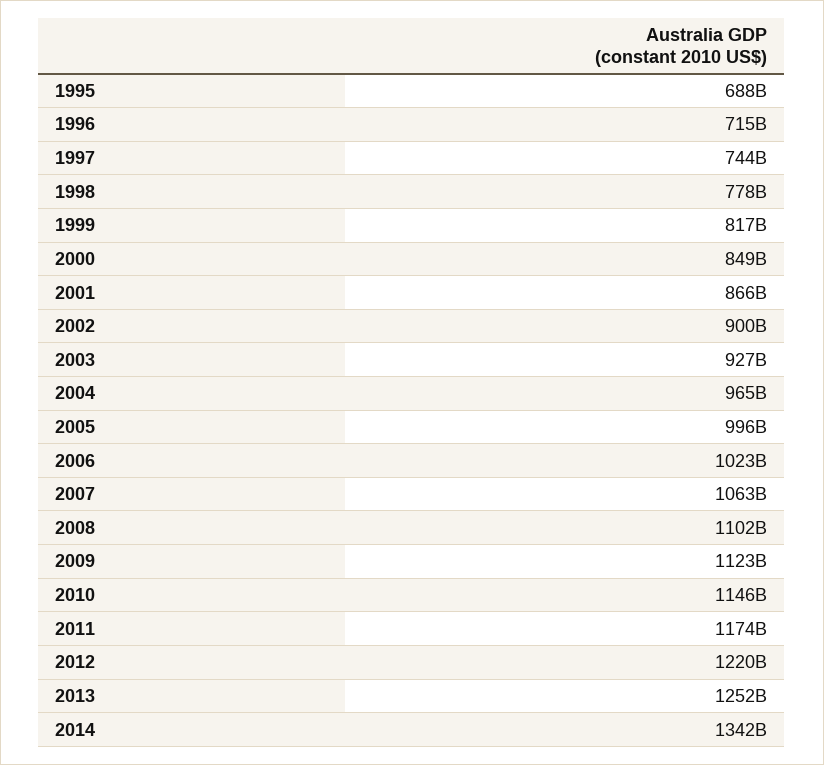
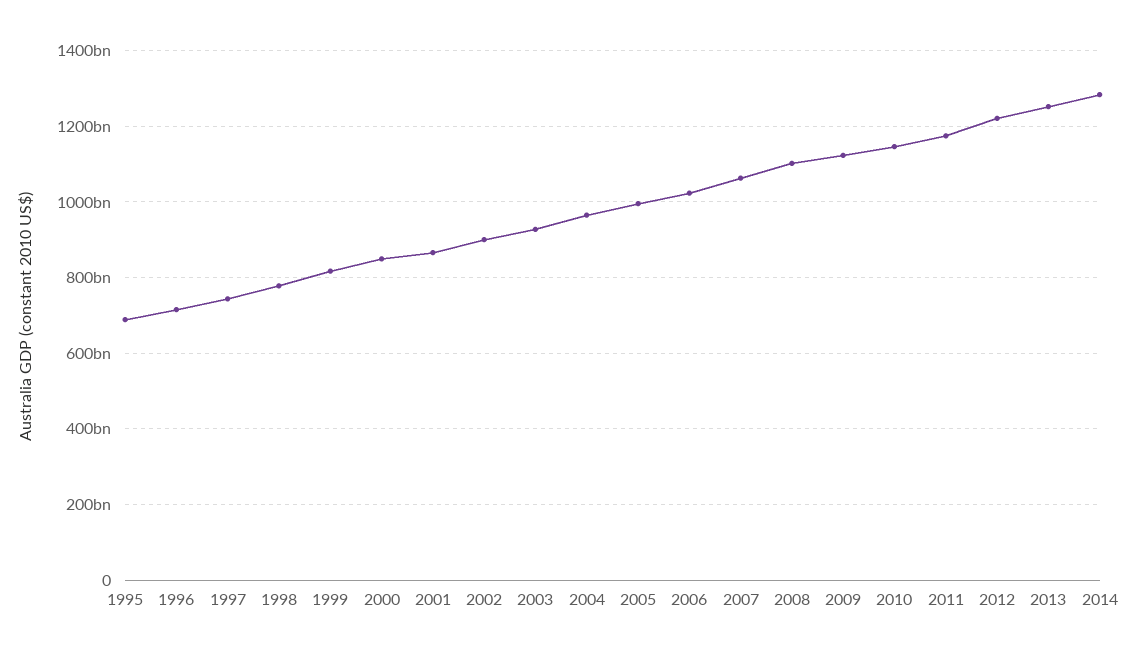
2014: 1342000000000 -> 1280000000000

